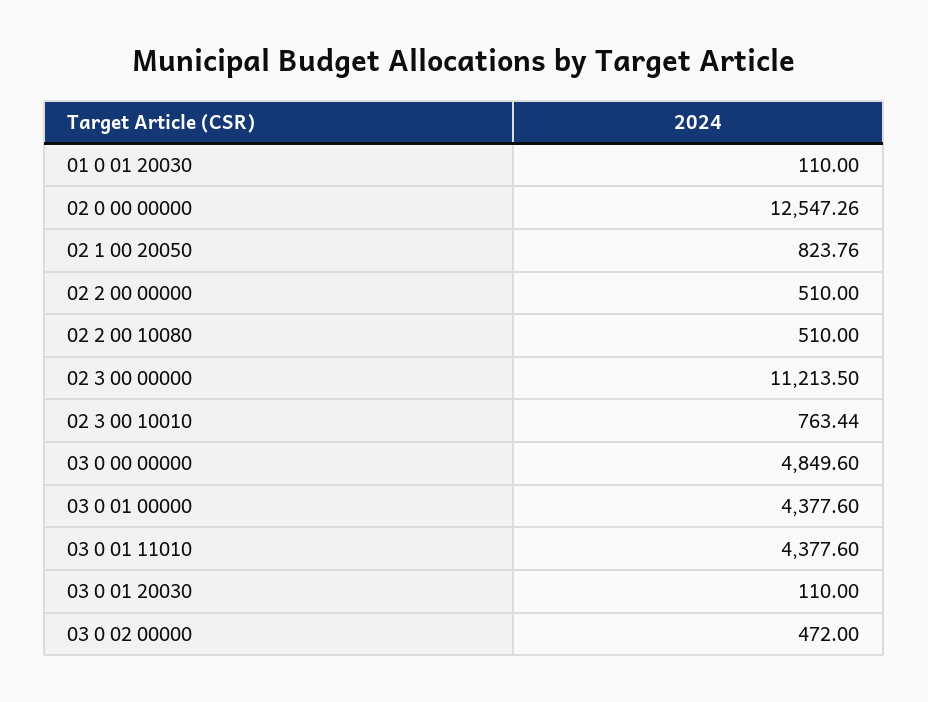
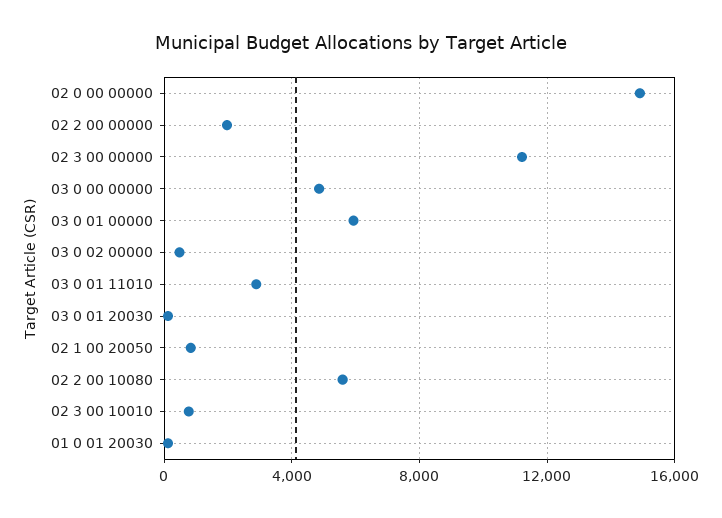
02 0 00 00000: 12547.26 -> 15000
02 2 00 00000: 510 -> 2000
02 2 00 10080: 510 -> 5500
03 0 01 00000: 4377.6 -> 6000
03 0 01 11010: 4377.6 -> 3000

